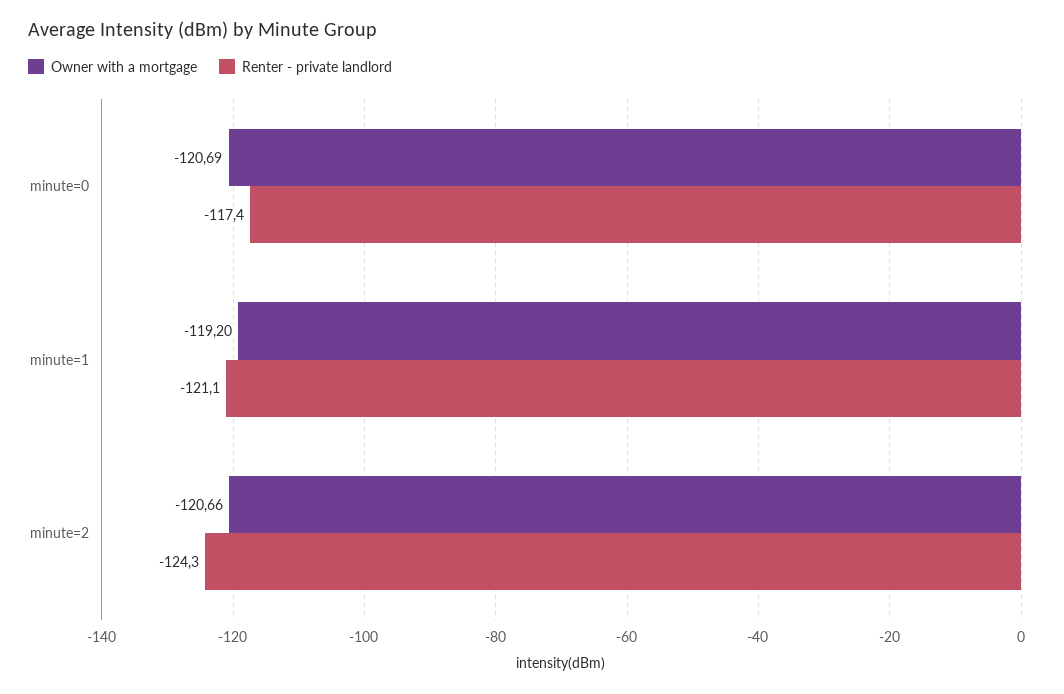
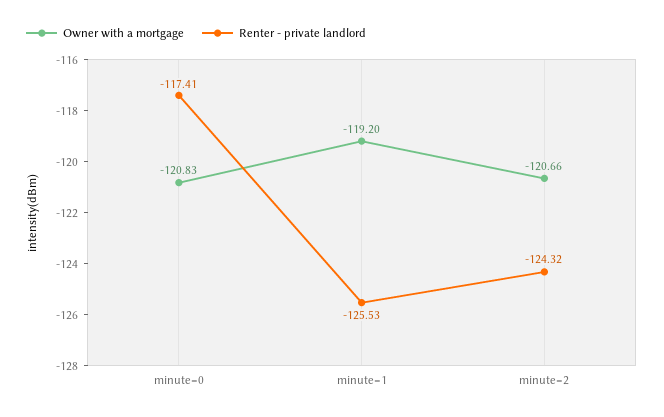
Owner with a mortgage, minute=0: -120.69 -> -120.83
Renter - private landlord, minute=1: -121.1 -> -125.53

